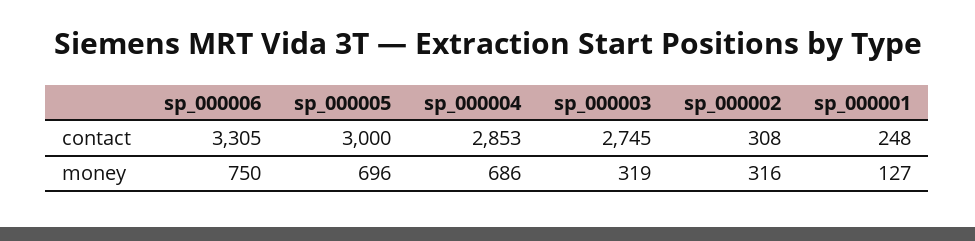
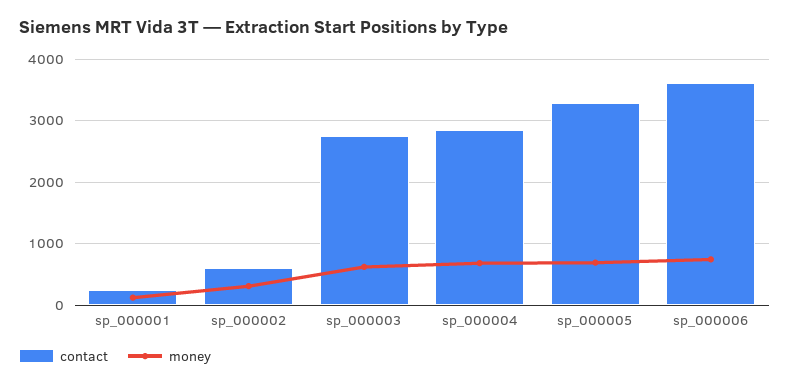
contact, sp_000006: 3305 -> 3600
contact, sp_000005: 3000 -> 3300
contact, sp_000002: 308 -> 600
money, sp_000003: 319 -> 600

